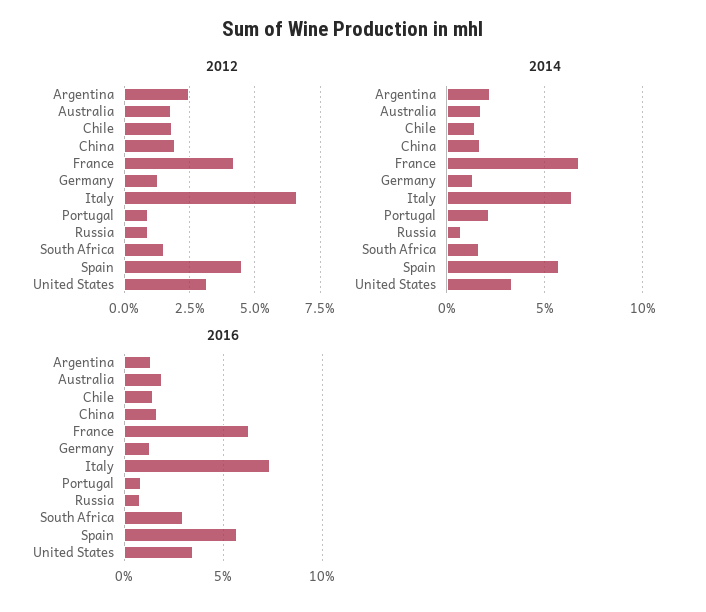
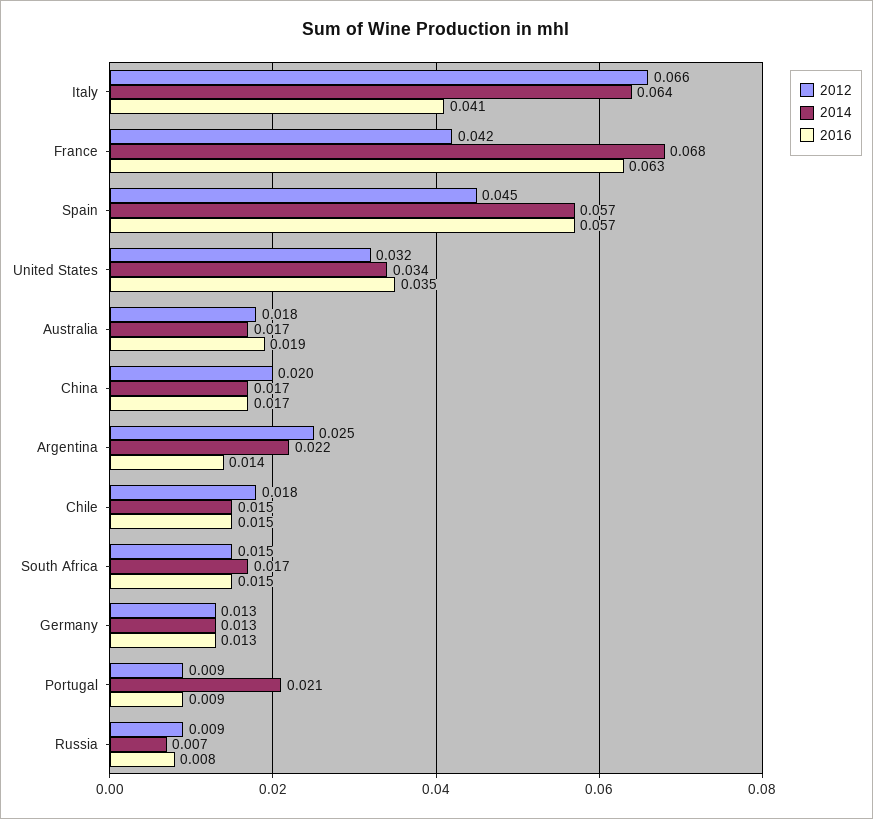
2016, Italy: 0.075 -> 0.041
2016, South Africa: 0.03 -> 0.015

